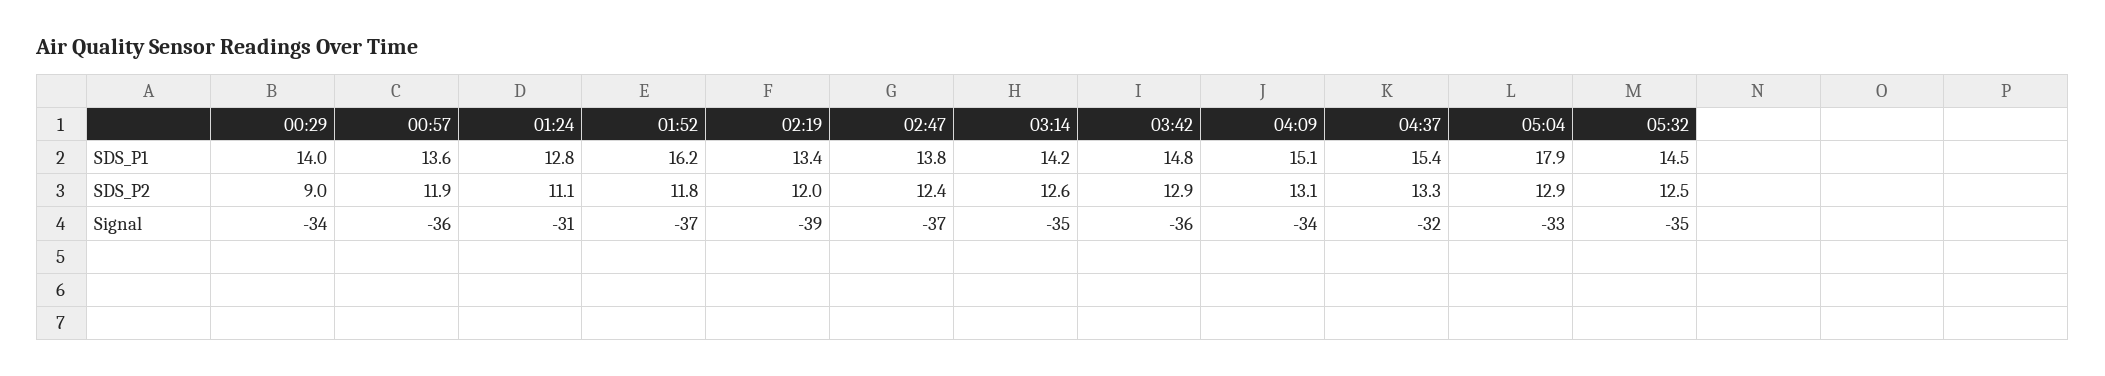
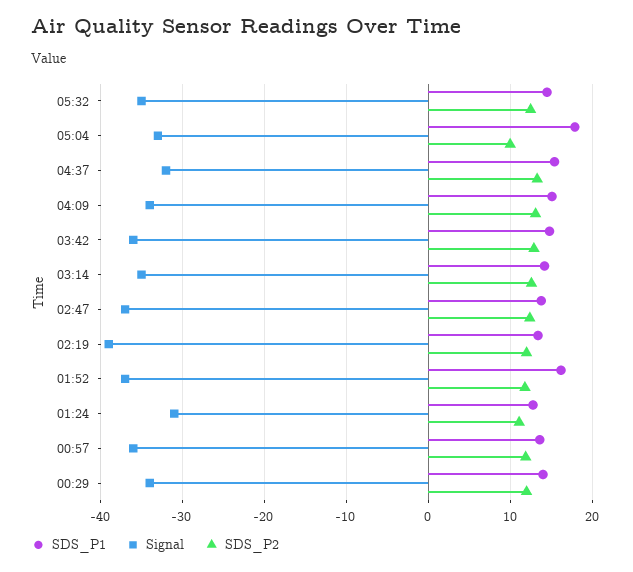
SDS_P2, 00:29: 9 -> 12
SDS_P2, 05:04: 12.9 -> 10

